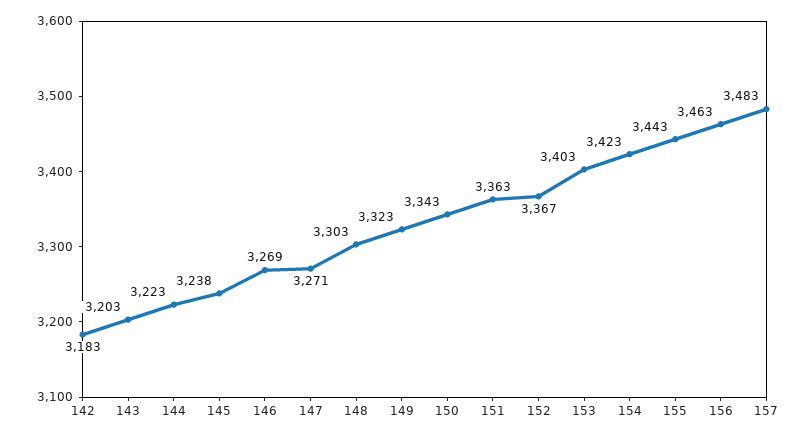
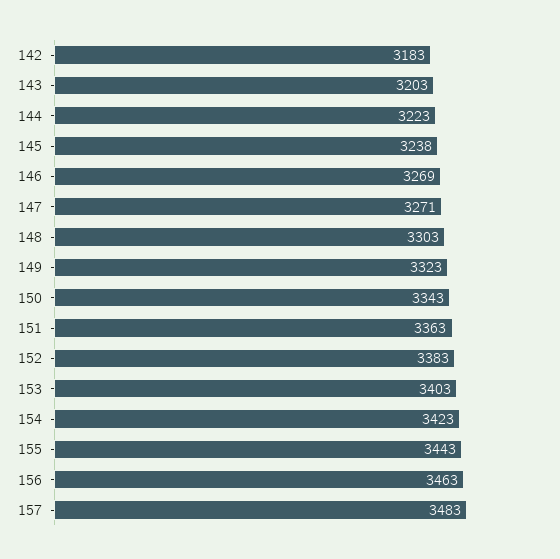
152: 3367 -> 3383

